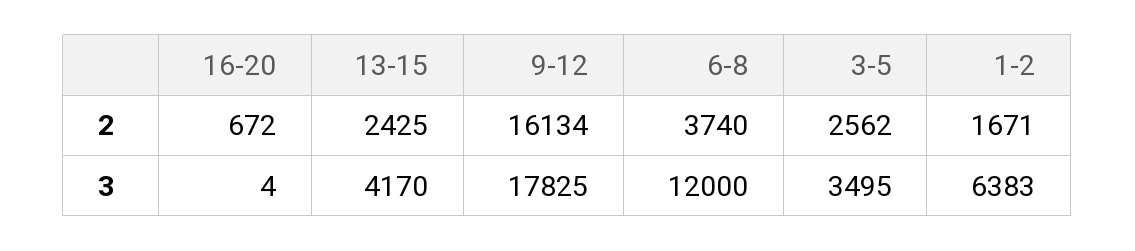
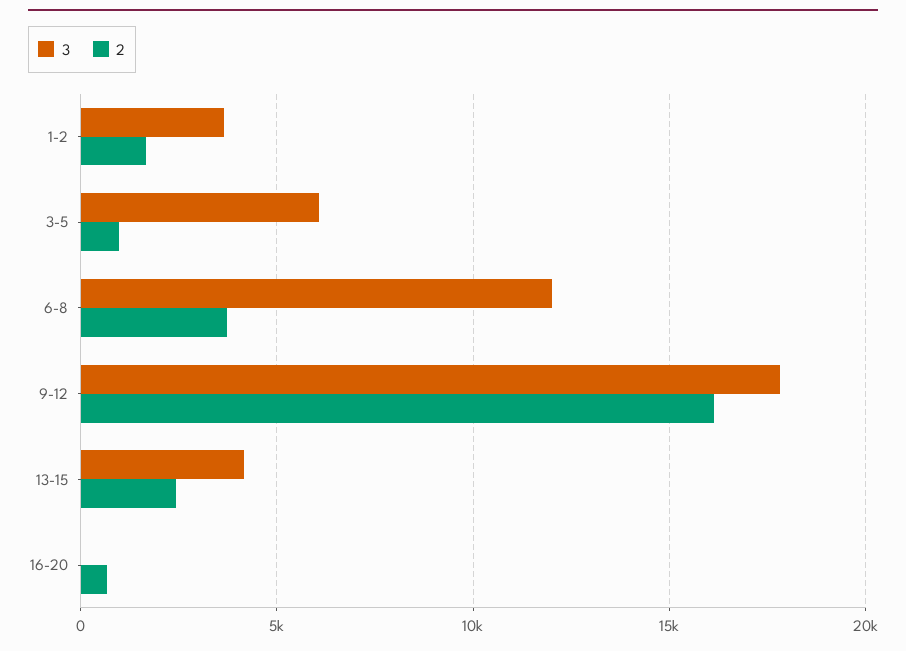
2, 3-5: 2562 -> 1000
3, 3-5: 3495 -> 6000
3, 1-2: 6383 -> 3500

